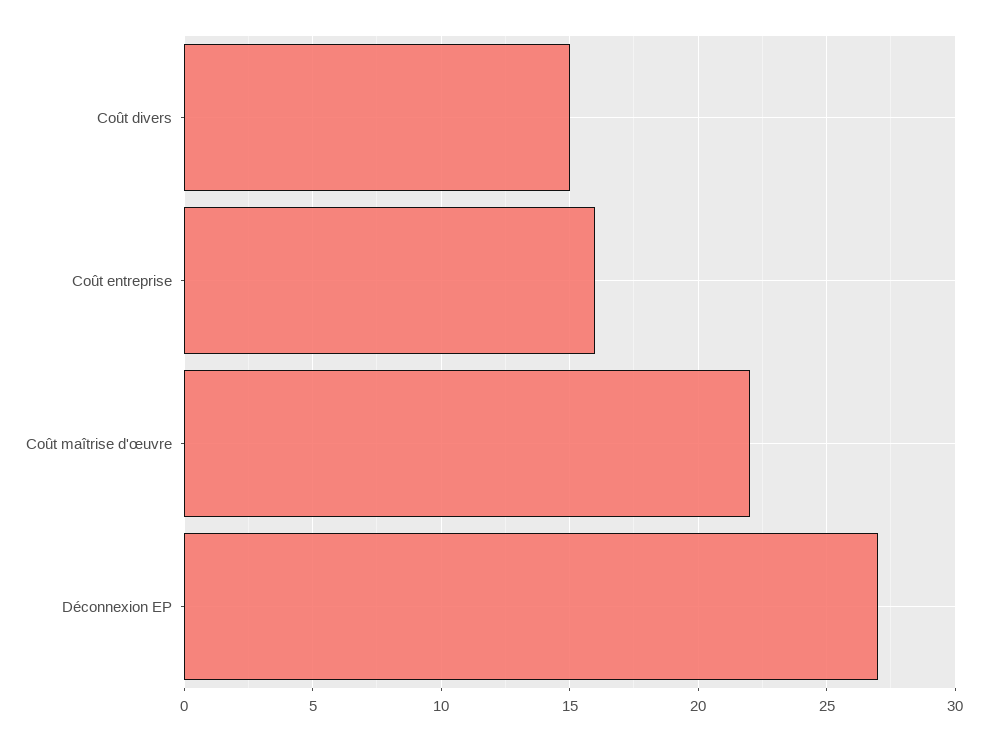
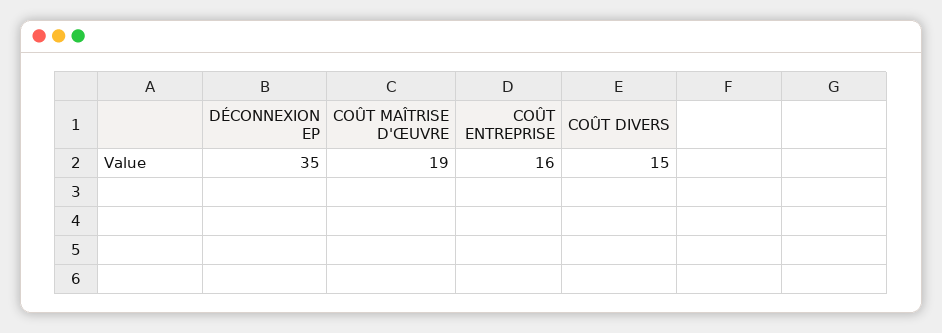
Coût maîtrise d'œuvre: 22 -> 19
Déconnexion EP: 27 -> 35

